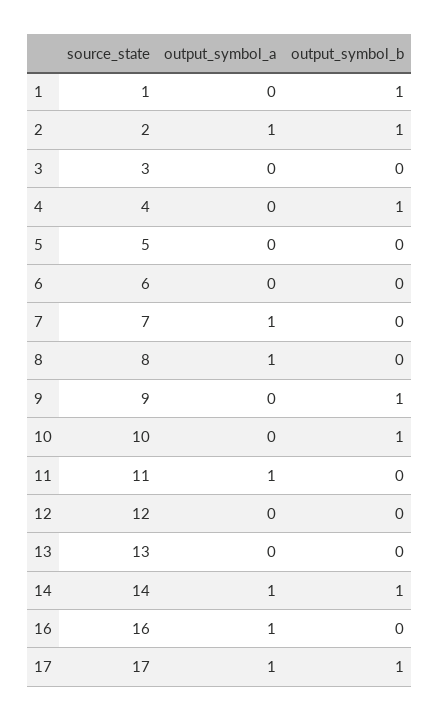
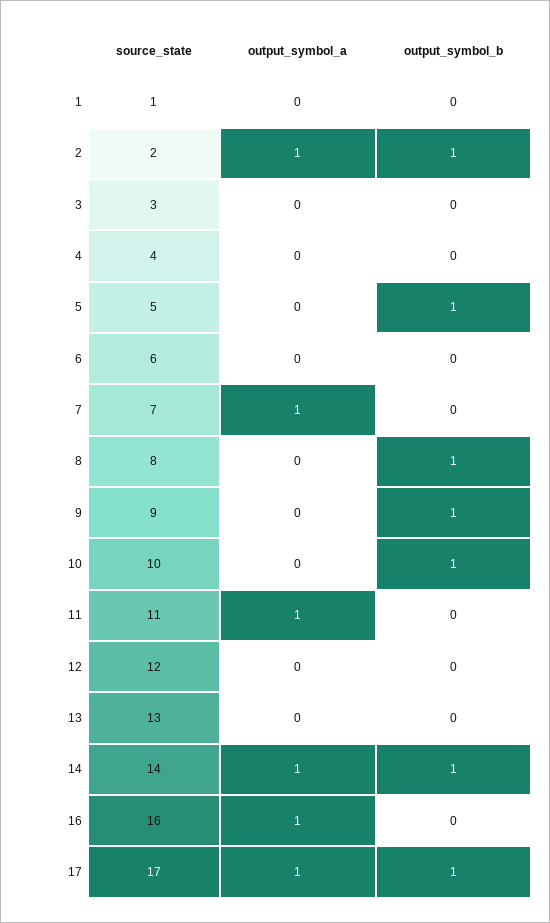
output_symbol_b, 1: 1 -> 0
output_symbol_b, 4: 1 -> 0
output_symbol_b, 5: 0 -> 1
output_symbol_a, 8: 1 -> 0
output_symbol_b, 8: 0 -> 1

